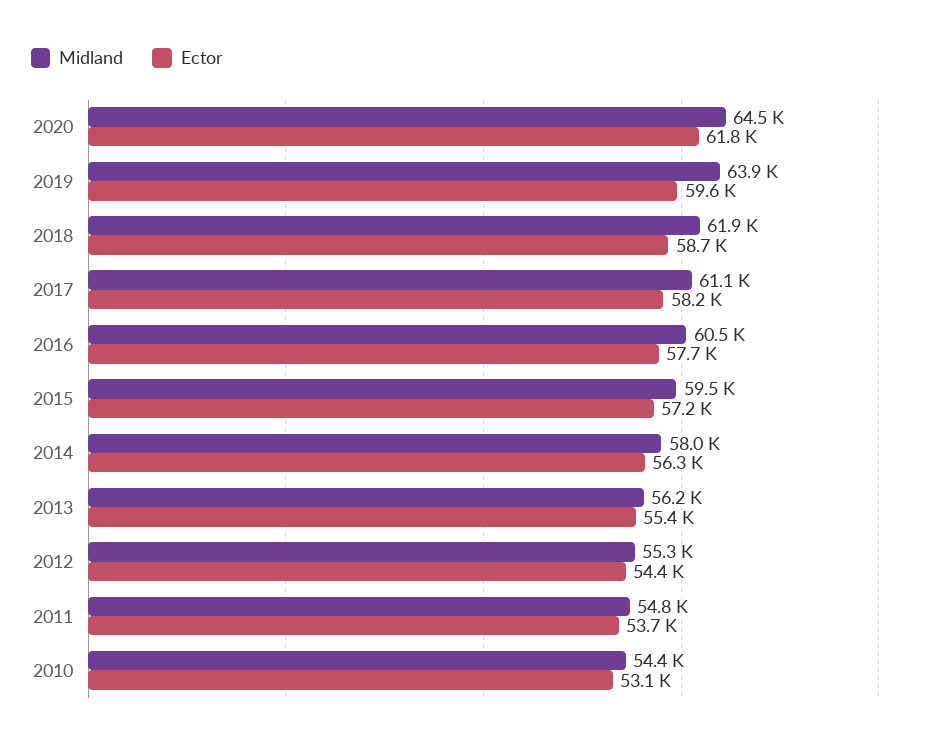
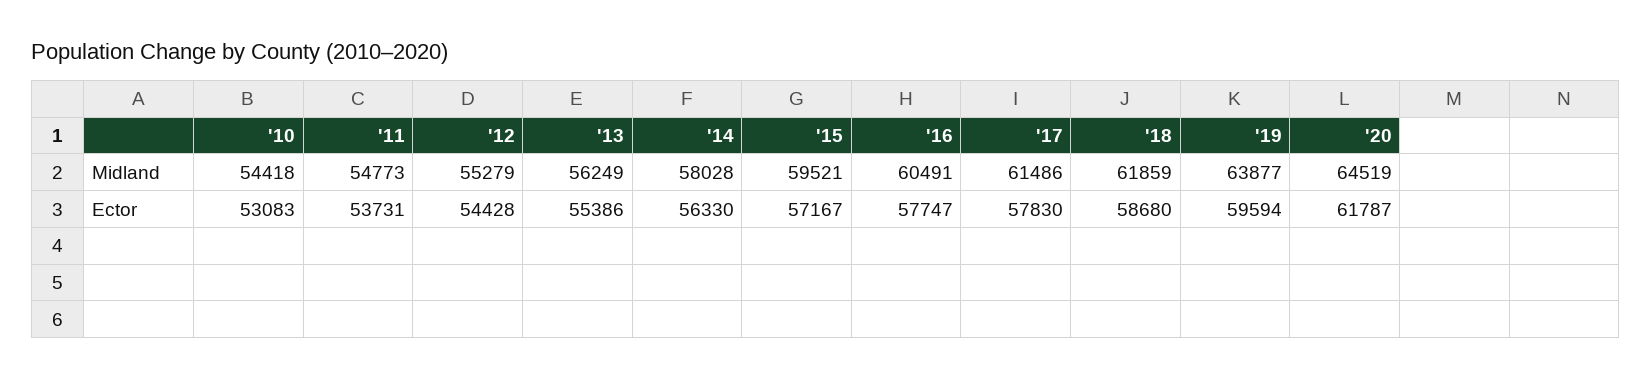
Midland, 2017: 61100 -> 61486
Ector, 2017: 58200 -> 57830

